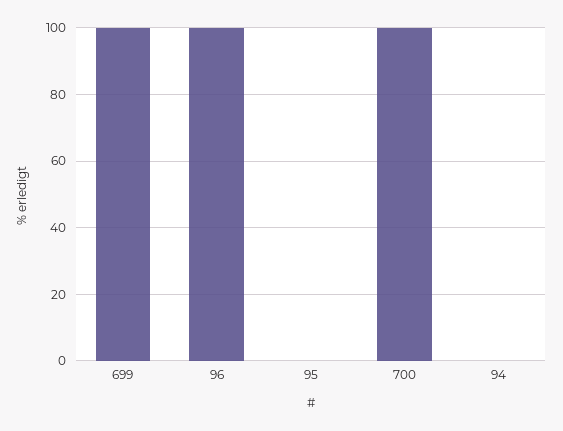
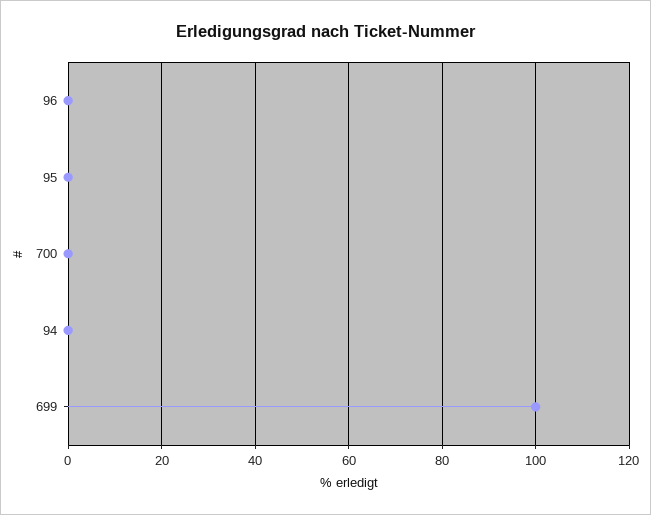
96: 100 -> 0
700: 100 -> 0

